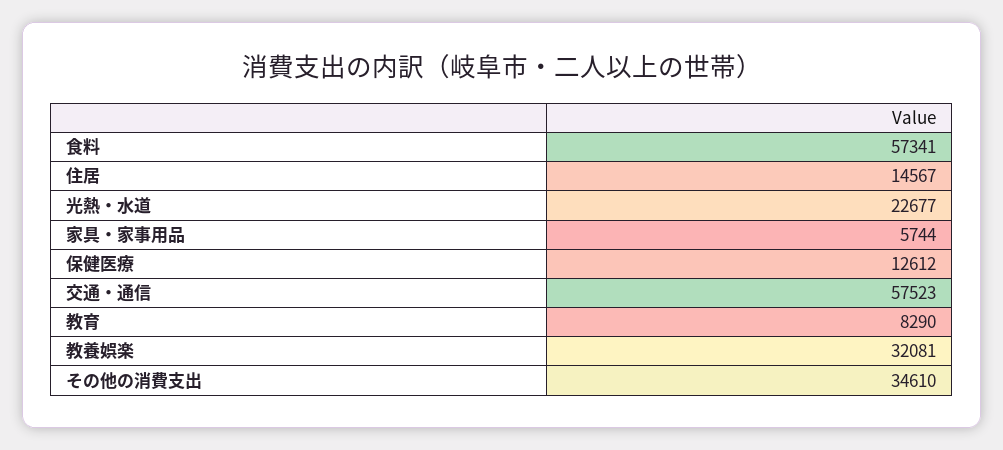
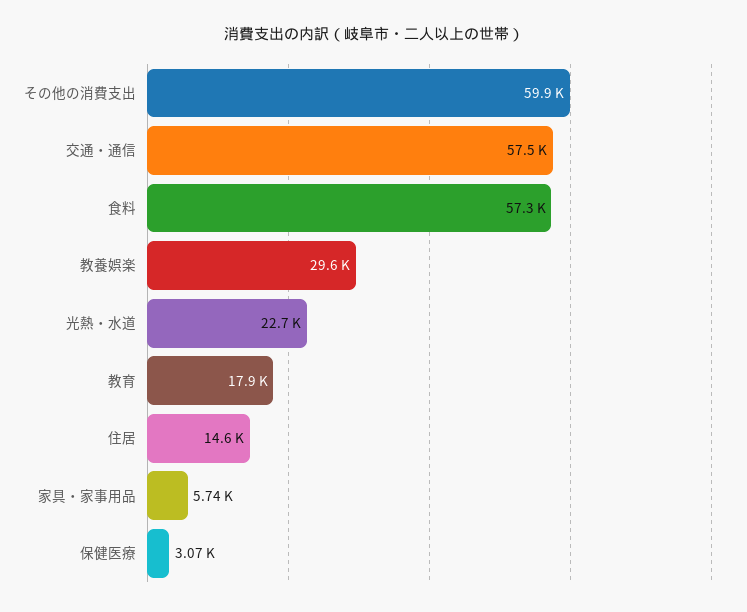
保健医療: 12612 -> 3070
教育: 8290 -> 17900
教養娯楽: 32081 -> 29600
その他の消費支出: 34610 -> 59900

